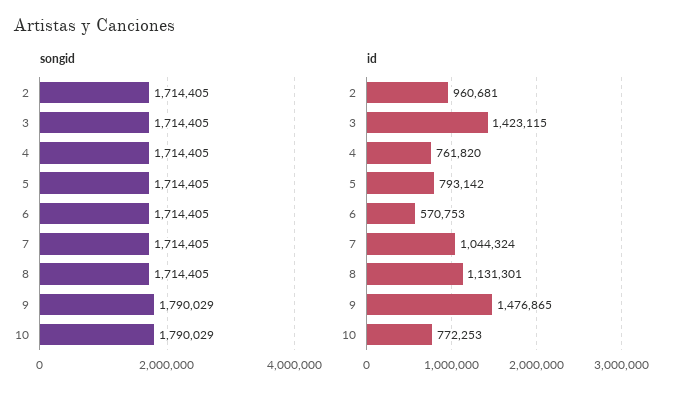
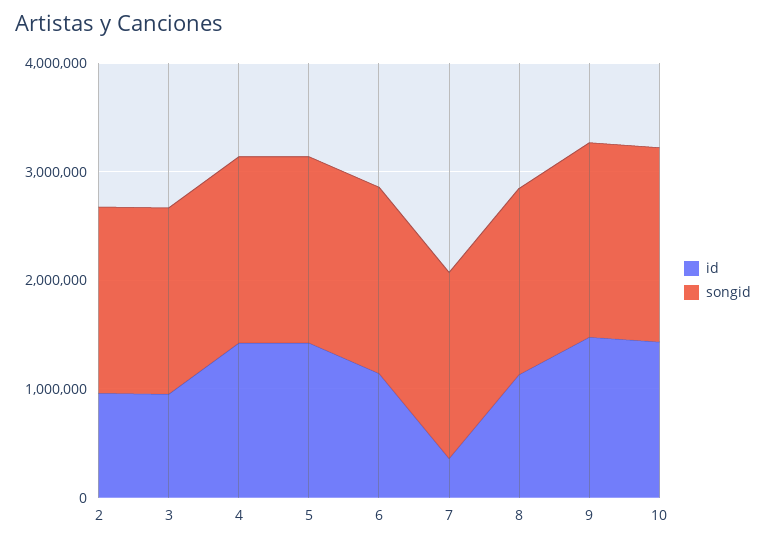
id, 3: 1423115 -> 1000000
id, 4: 761820 -> 1400000
id, 5: 793142 -> 1400000
id, 6: 570753 -> 1200000
id, 7: 1044324 -> 400000
id, 10: 772253 -> 1400000

